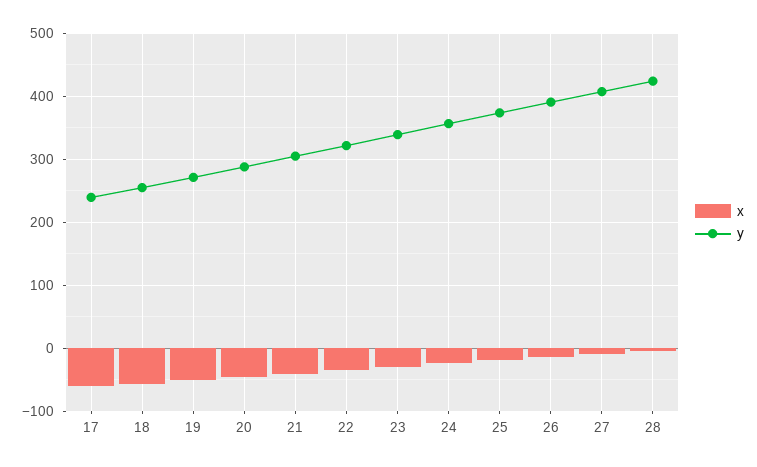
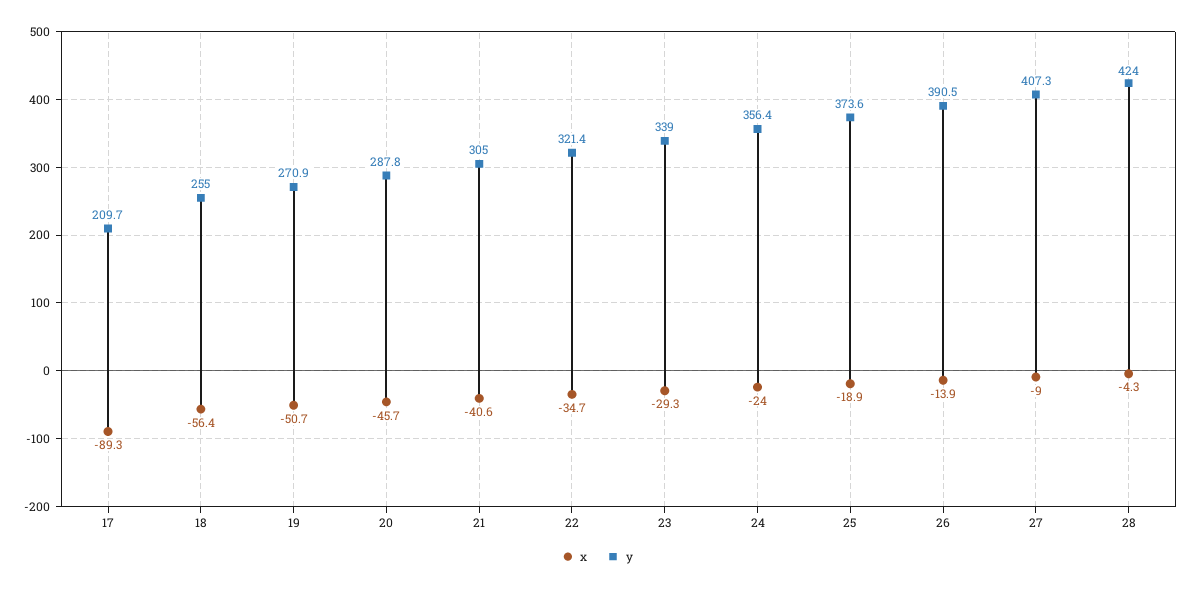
x, 17: -60 -> -89.3
y, 17: 240 -> 209.7

